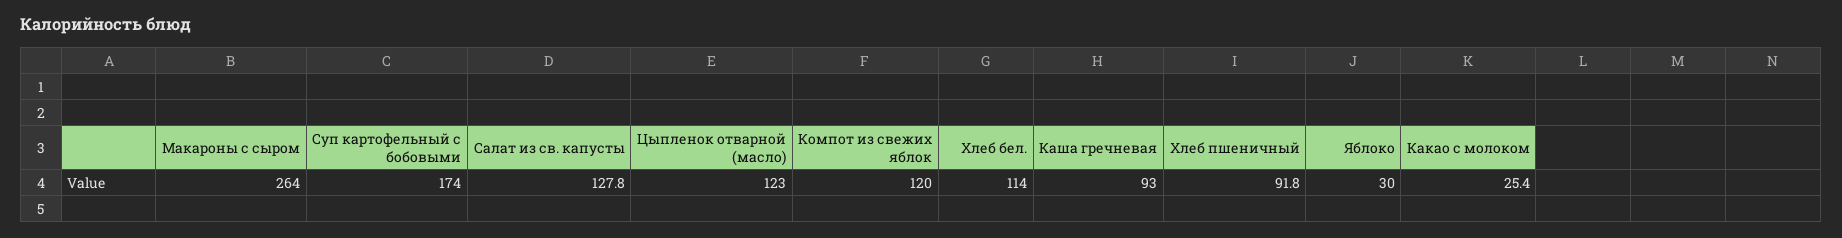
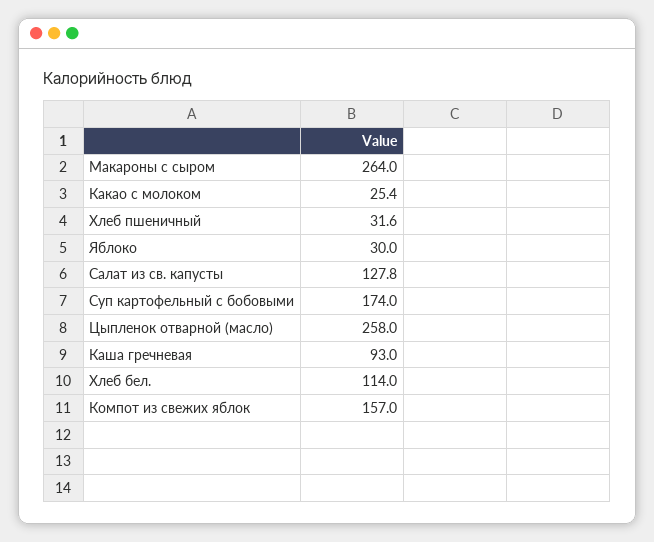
Цыпленок отварной (масло): 123 -> 258
Компот из свежих яблок: 120 -> 157
Хлеб пшеничный: 91.8 -> 31.6

